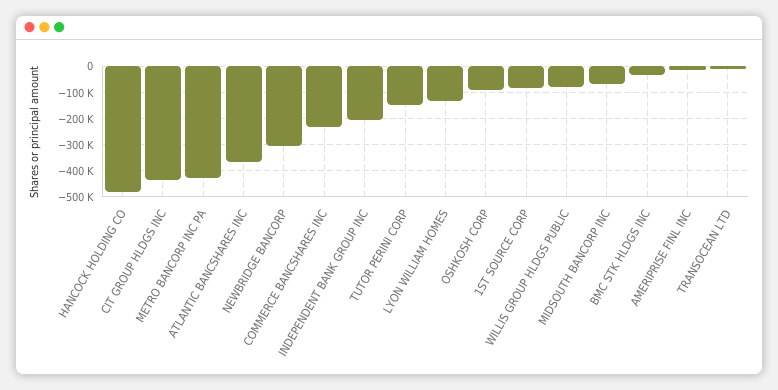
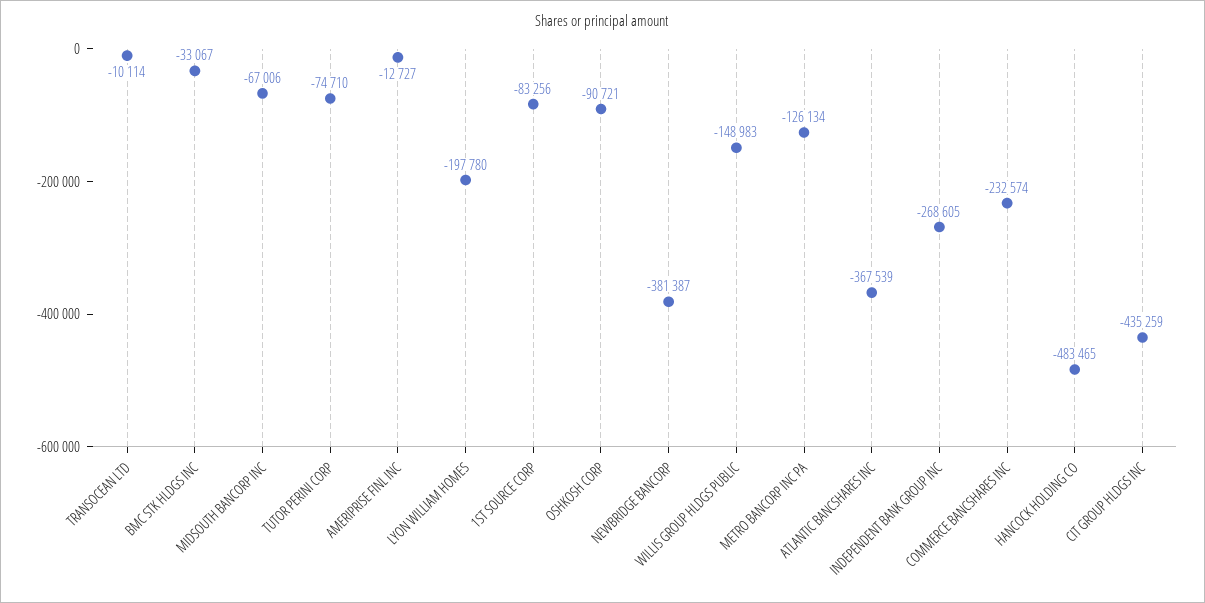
METRO BANCORP INC PA: -425000 -> -126134
NEWBRIDGE BANCORP: -300000 -> -381387
INDEPENDENT BANK GROUP INC: -200000 -> -268605
TUTOR PERINI CORP: -150000 -> -74710
LYON WILLIAM HOMES: -125000 -> -197780
WILLIS GROUP HLDGS PUBLIC: -75000 -> -148983

